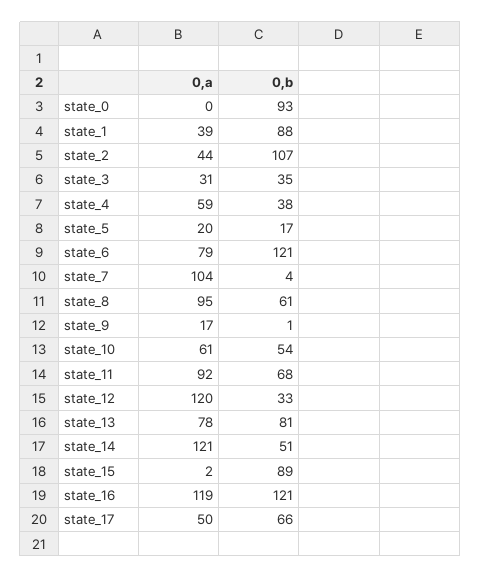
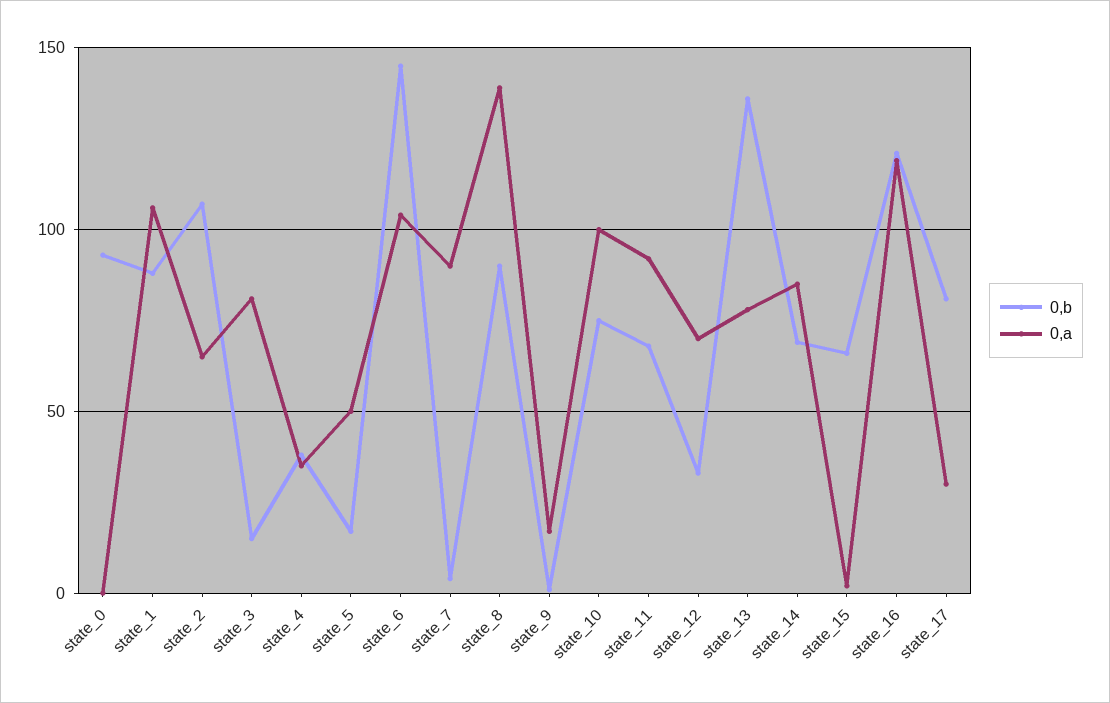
0,a, state_1: 39 -> 105
0,a, state_2: 44 -> 65
0,a, state_3: 31 -> 80
0,b, state_3: 35 -> 15
0,a, state_4: 59 -> 35
0,a, state_5: 20 -> 50
0,a, state_6: 79 -> 105
0,b, state_6: 121 -> 145
0,a, state_7: 104 -> 90
0,a, state_8: 95 -> 140
0,b, state_8: 61 -> 90
0,a, state_10: 61 -> 100
0,b, state_10: 54 -> 75
0,a, state_12: 120 -> 70
0,b, state_13: 81 -> 135
0,a, state_14: 121 -> 85
0,b, state_14: 51 -> 70
0,b, state_15: 89 -> 65
0,a, state_17: 50 -> 30
0,b, state_17: 66 -> 80

